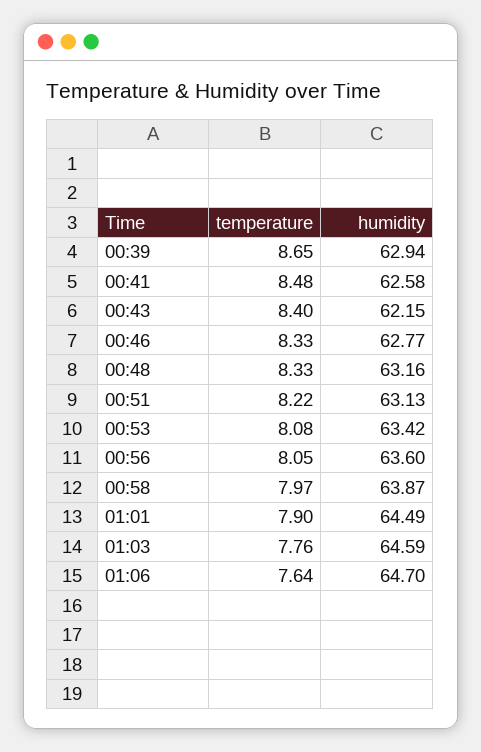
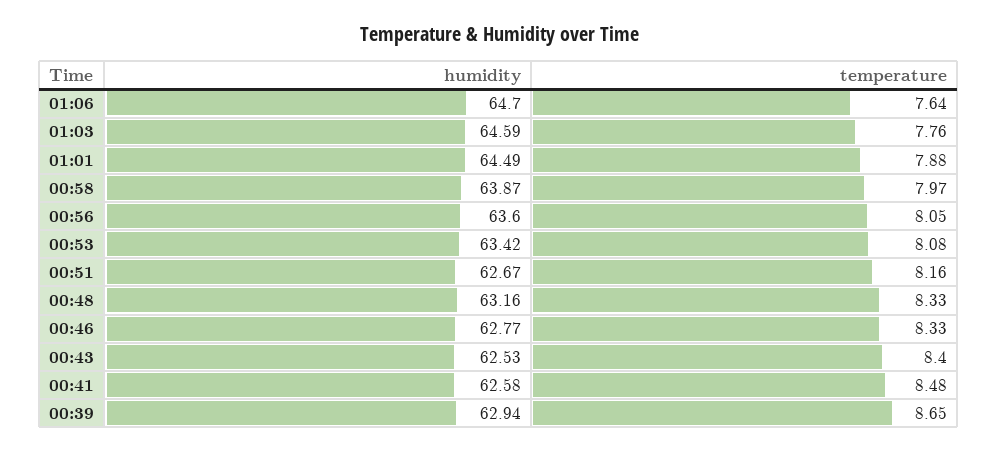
humidity, 00:43: 62.15 -> 62.53
temperature, 00:51: 8.22 -> 8.16
humidity, 00:51: 63.13 -> 62.67
temperature, 01:01: 7.9 -> 7.88

